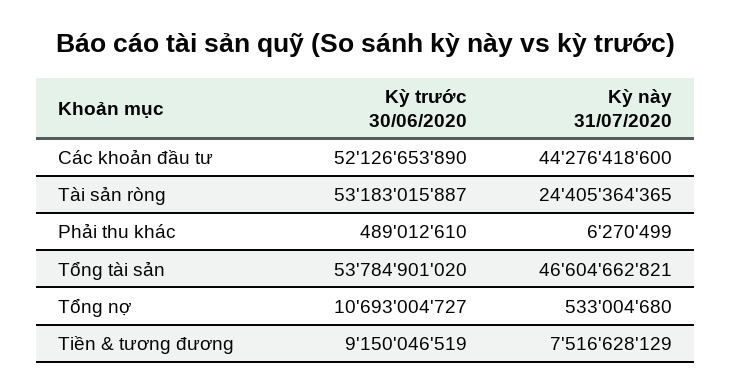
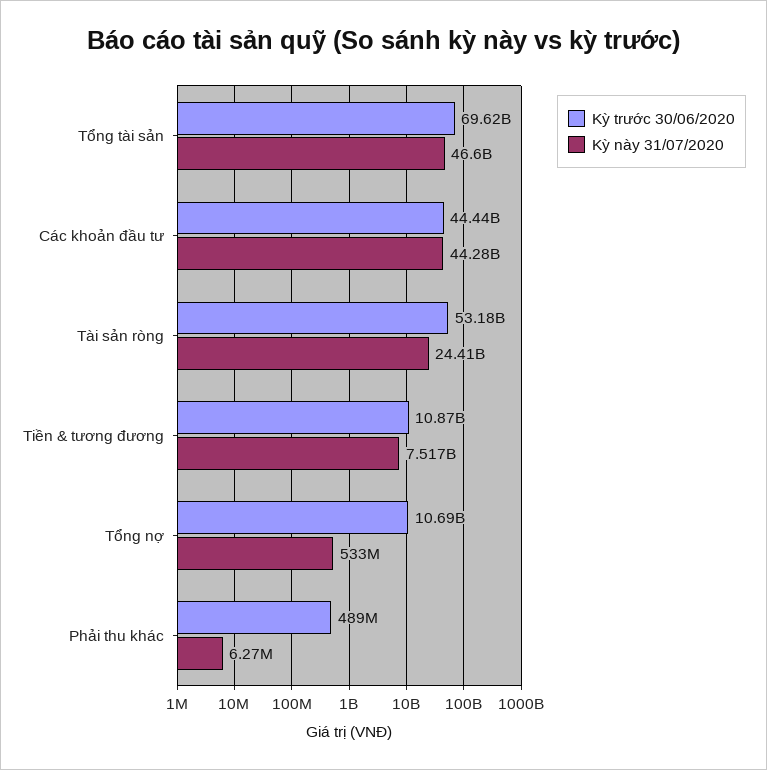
Kỳ trước 30/06/2020, Các khoản đầu tư: 52126653890 -> 44440000000
Kỳ trước 30/06/2020, Tổng tài sản: 53784901020 -> 69620000000
Kỳ trước 30/06/2020, Tiền & tương đương: 9150046519 -> 10870000000

